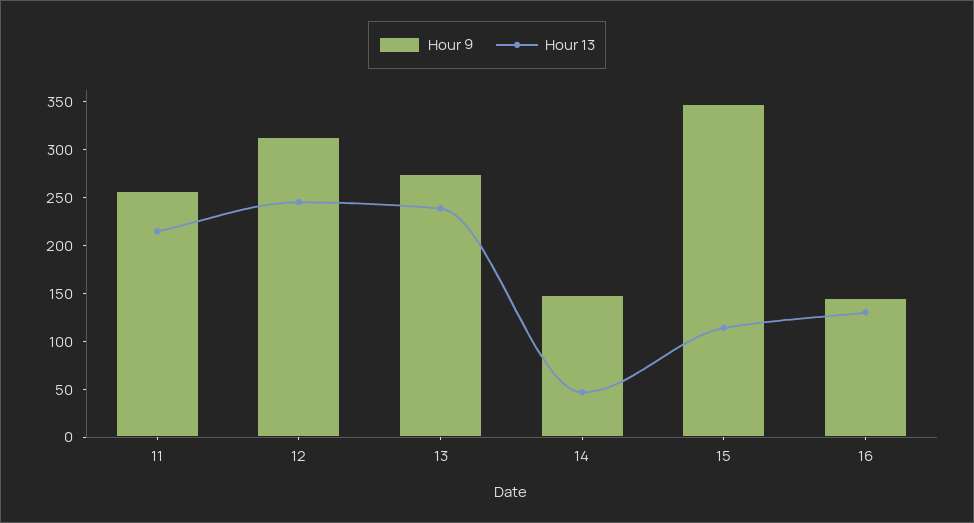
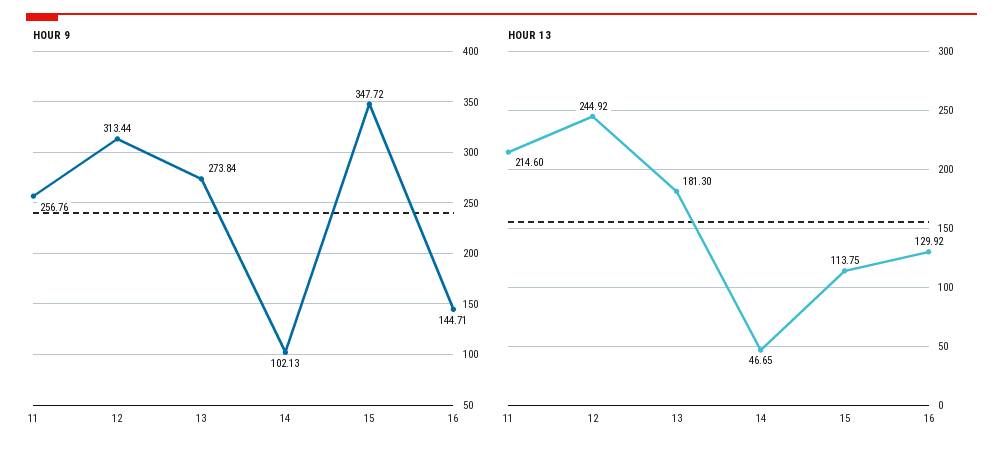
Hour 13, 13: 240 -> 181.3
Hour 9, 14: 150 -> 102.13

